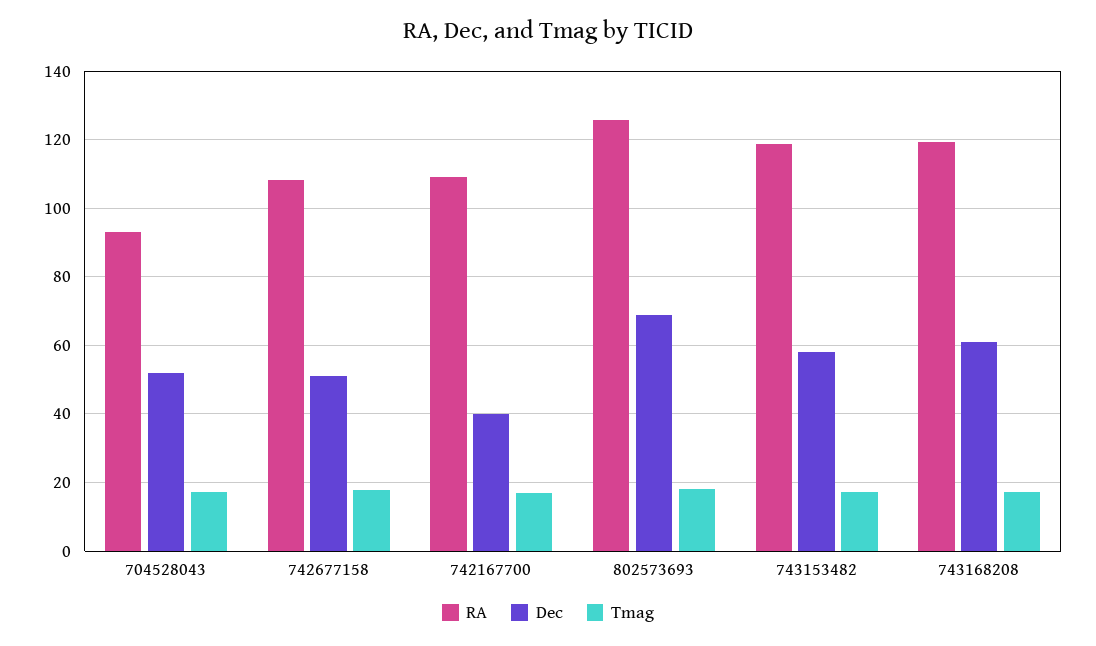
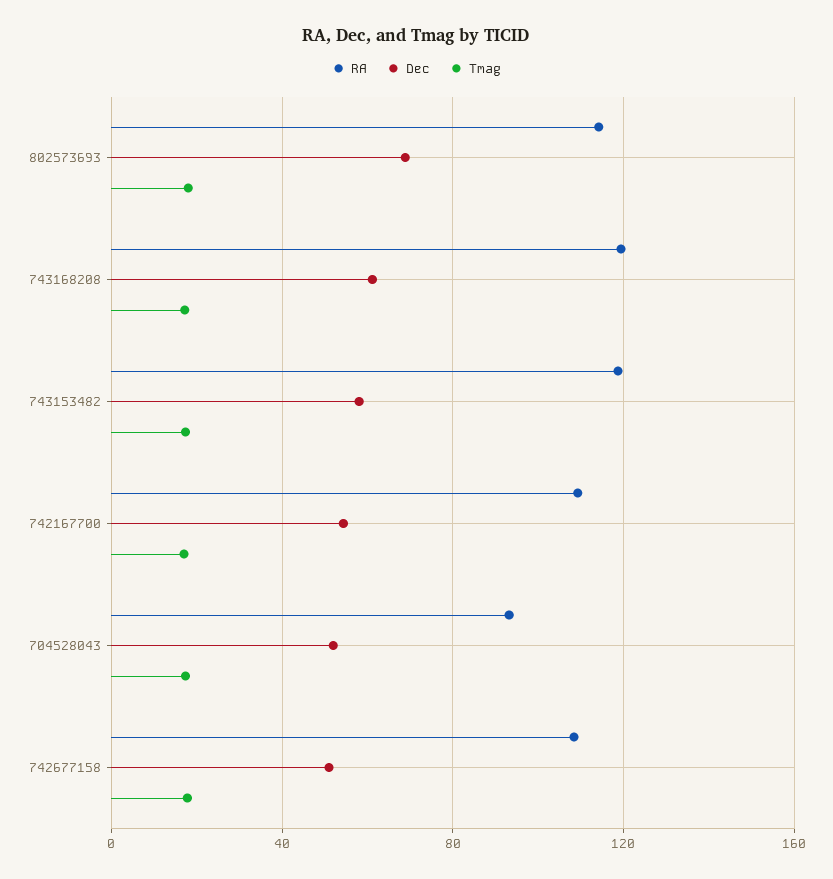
Dec, 742167700: 40 -> 55
RA, 802573693: 126 -> 115

